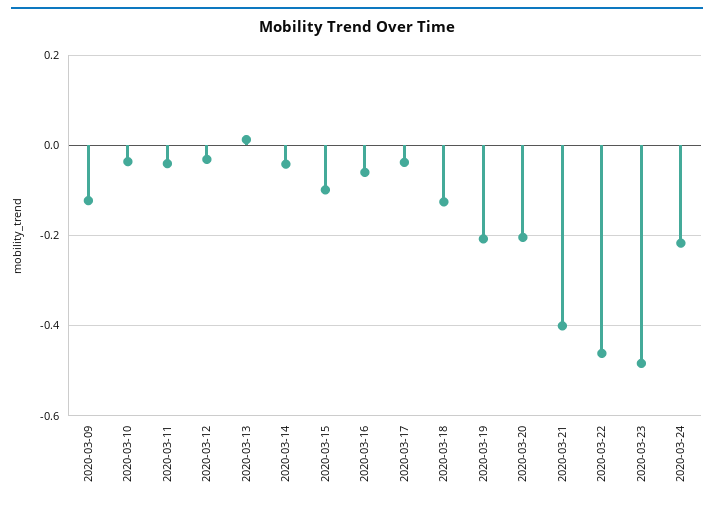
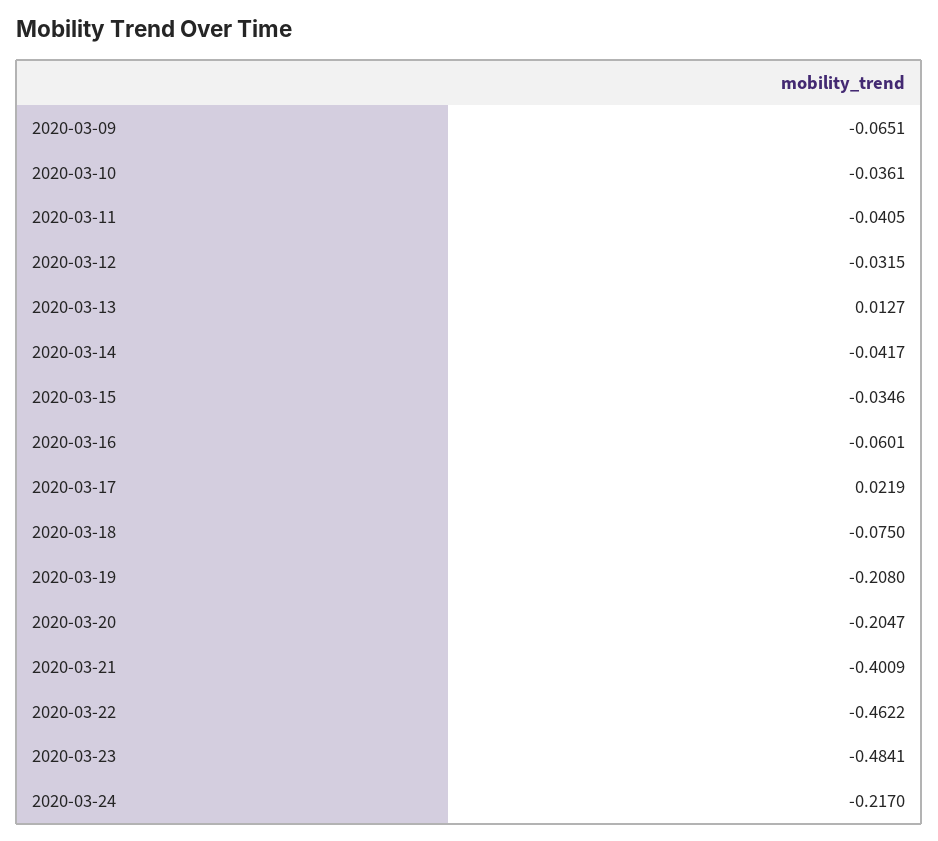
2020-03-09: -0.12 -> -0.0651
2020-03-15: -0.1 -> -0.0346
2020-03-17: -0.04 -> 0.0219
2020-03-18: -0.12 -> -0.075

